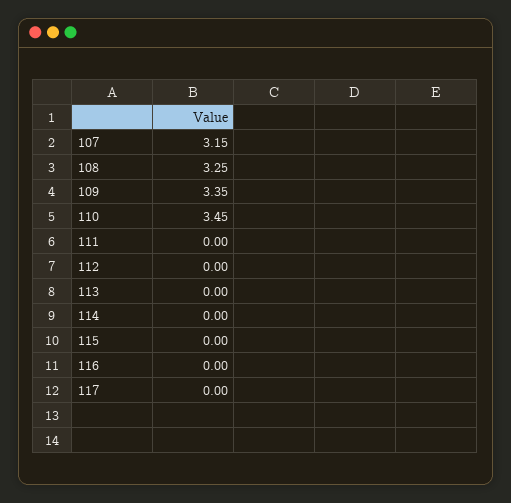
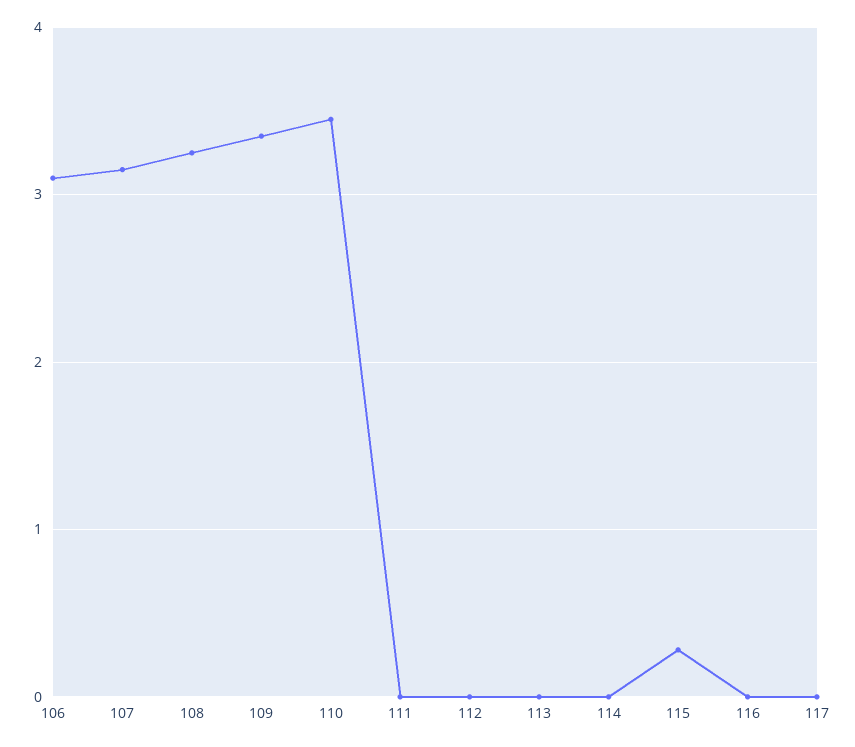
115: 0 -> 0.3
106: none -> 3.1

